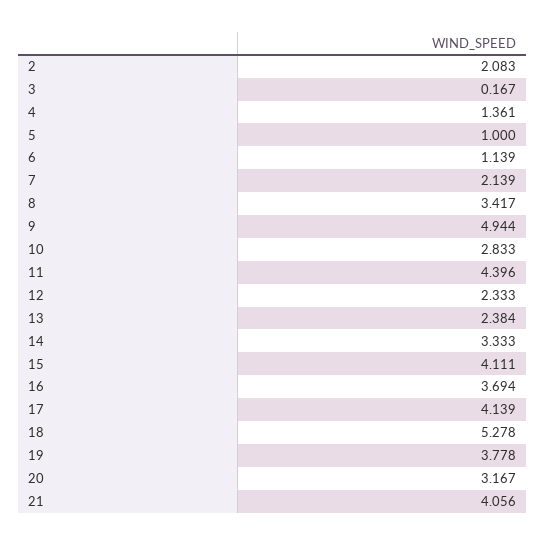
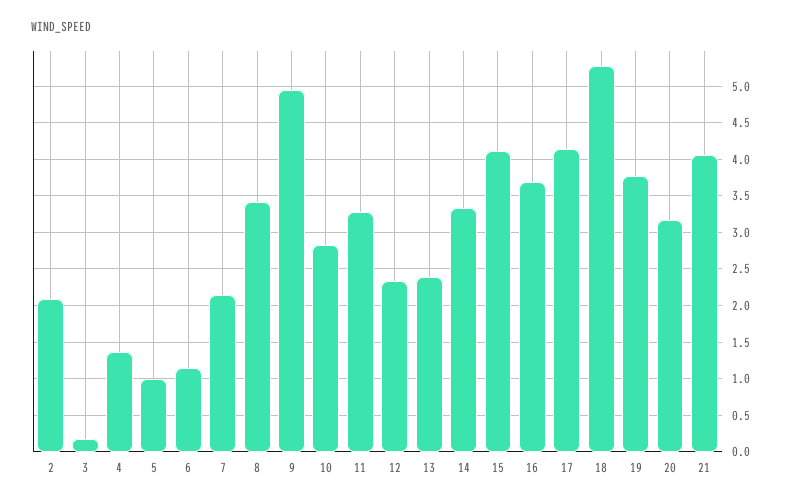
11: 4.396 -> 3.3

